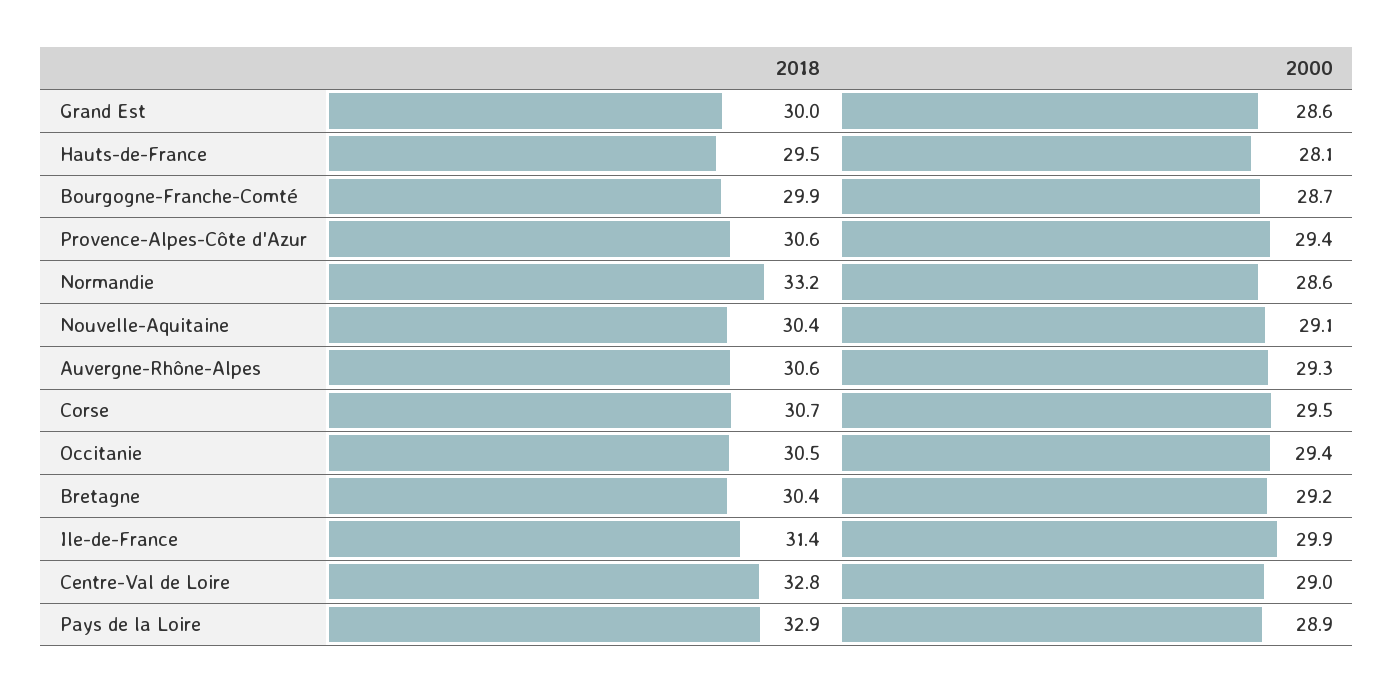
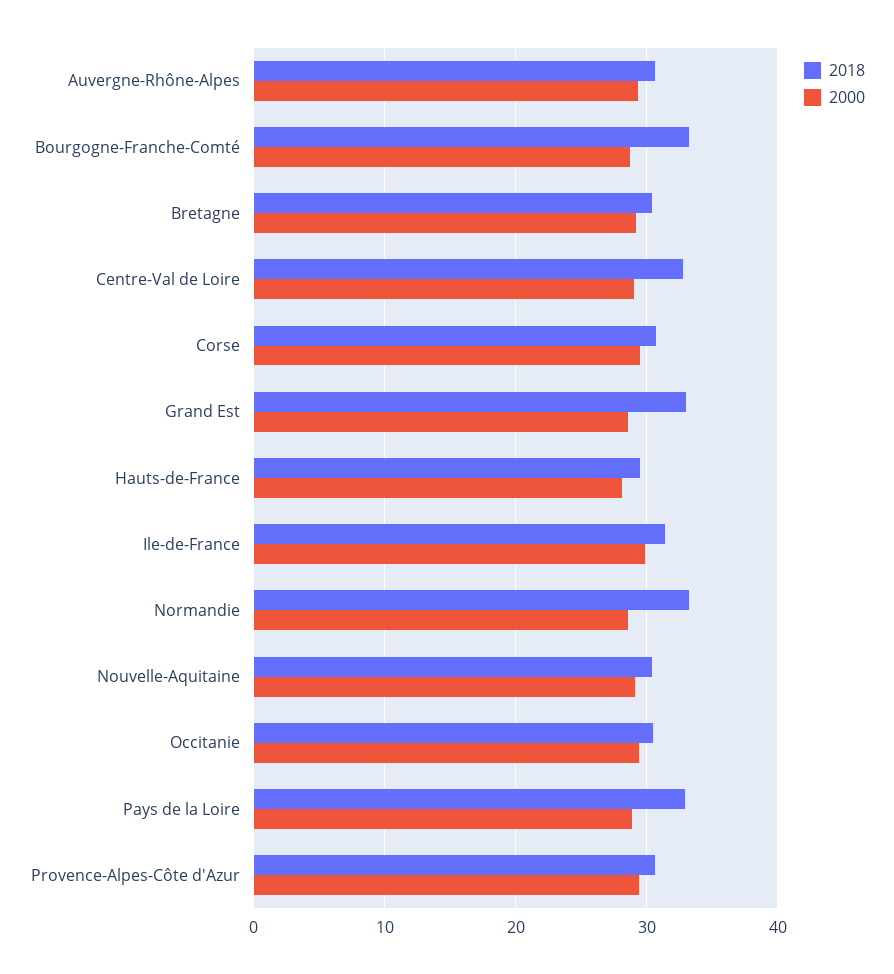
2018, Grand Est: 30 -> 33
2018, Bourgogne-Franche-Comté: 29.9 -> 33

